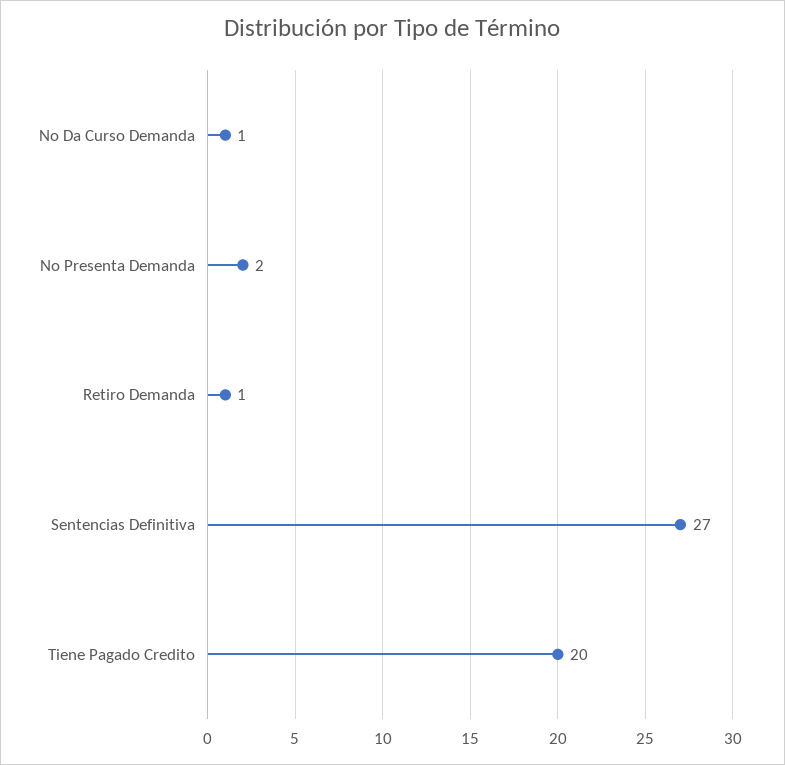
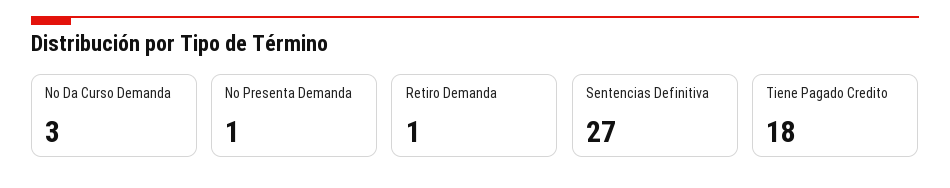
No Da Curso Demanda: 1 -> 3
No Presenta Demanda: 2 -> 1
Tiene Pagado Credito: 20 -> 18

